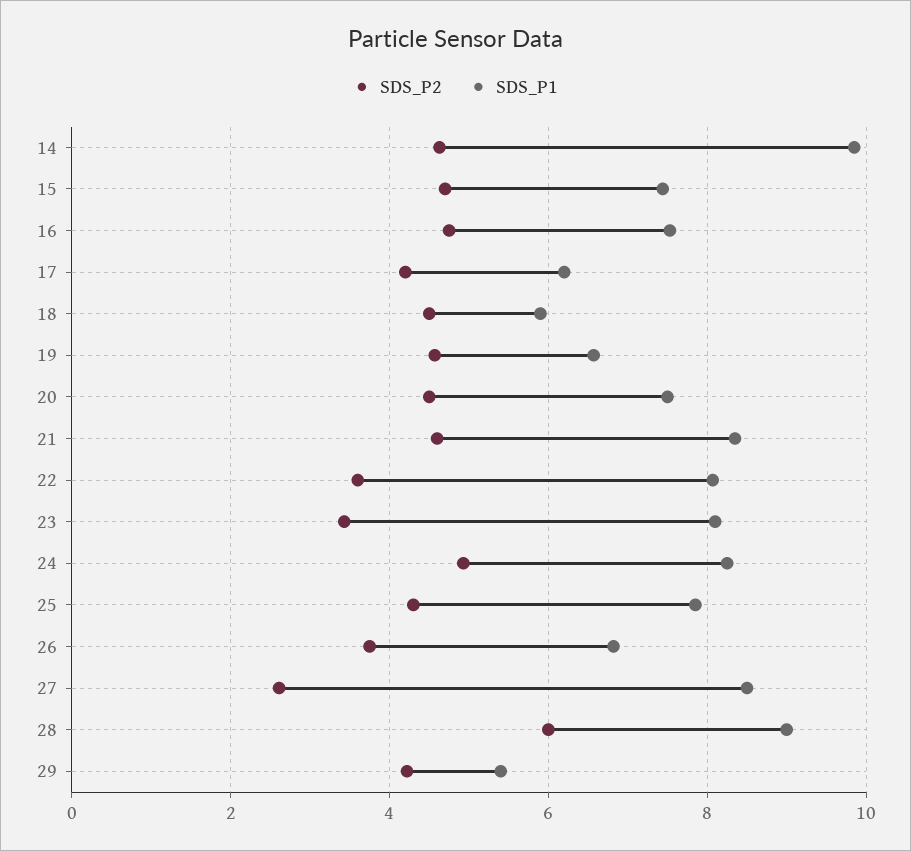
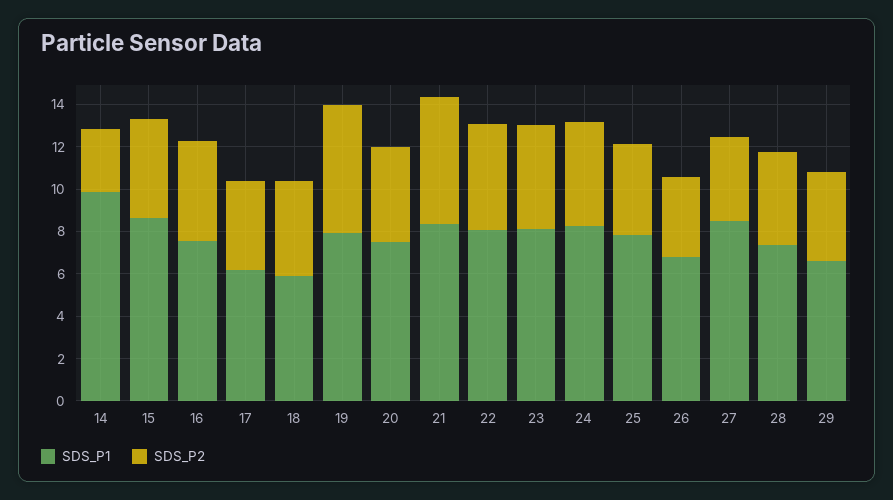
SDS_P2, 14: 4.6 -> 3
SDS_P1, 15: 7.4 -> 8.5
SDS_P2, 19: 4.6 -> 6
SDS_P1, 19: 6.6 -> 8
SDS_P2, 21: 4.6 -> 6
SDS_P2, 22: 3.6 -> 5
SDS_P2, 23: 3.4 -> 5
SDS_P2, 27: 2.6 -> 4
SDS_P2, 28: 6 -> 4.5
SDS_P1, 28: 9 -> 7.5
SDS_P1, 29: 5.4 -> 6.5

